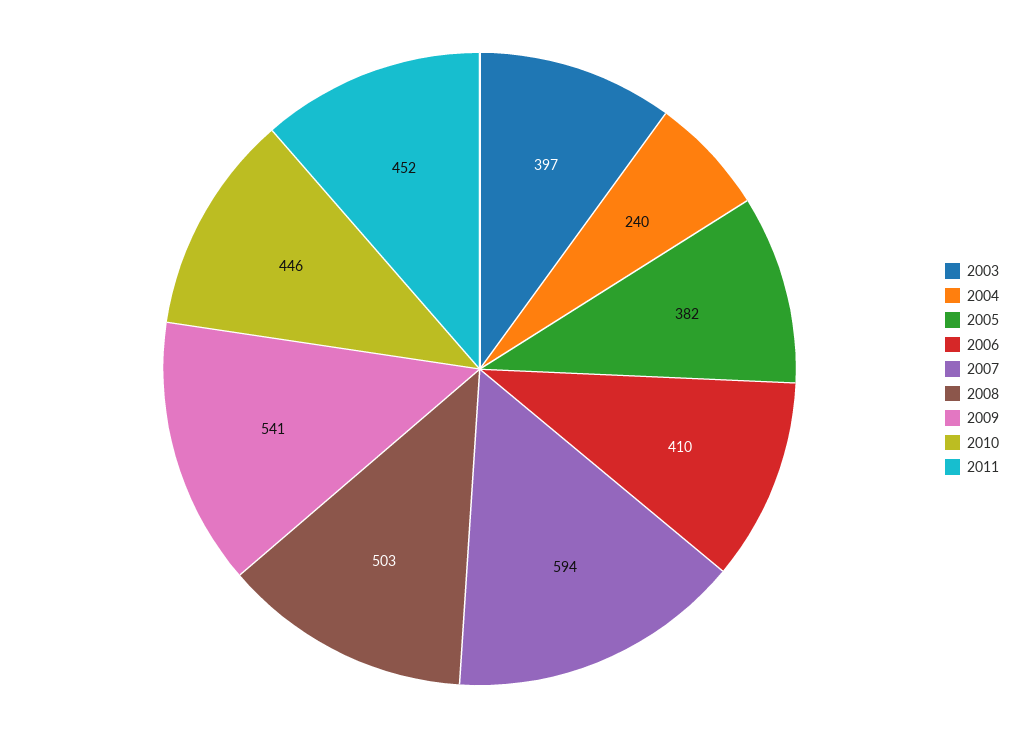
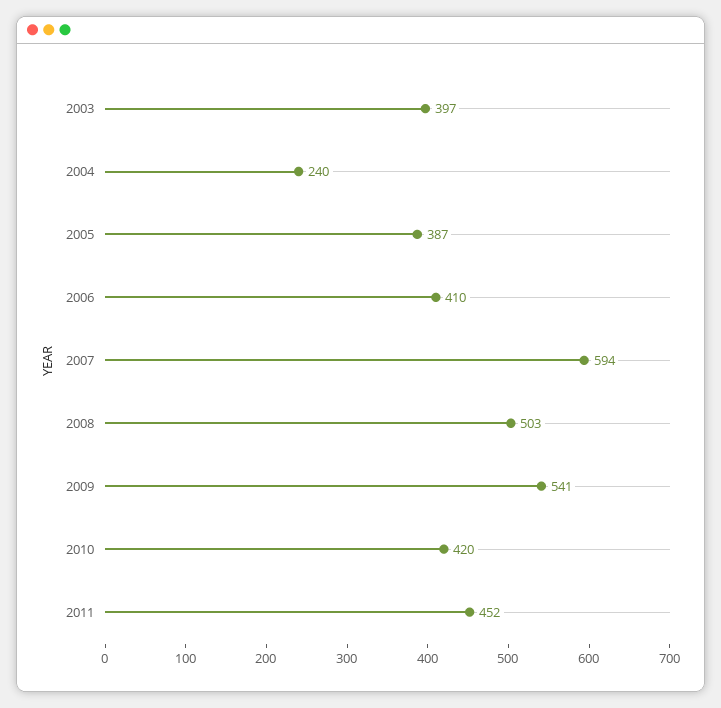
2005: 382 -> 387
2010: 446 -> 420

